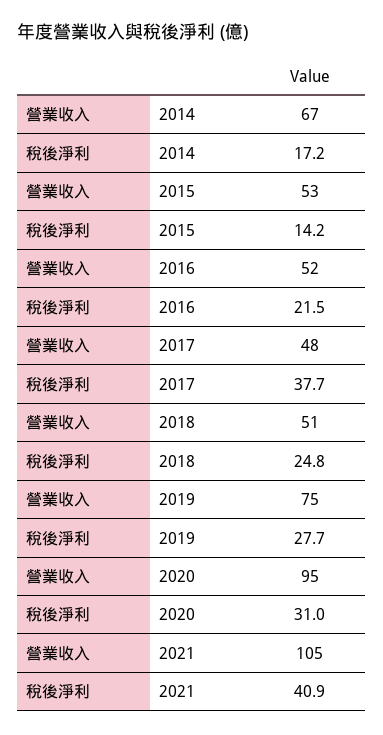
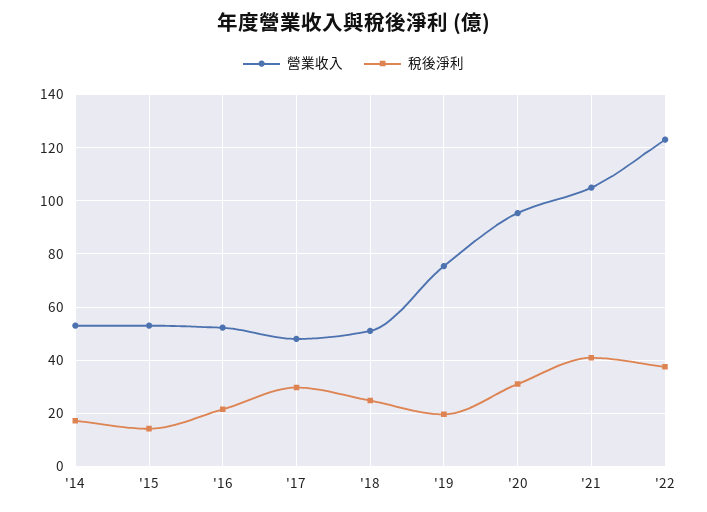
營業收入, 2014: 67 -> 52.5
稅後淨利, 2017: 37.7 -> 30
稅後淨利, 2019: 27.7 -> 20
營業收入, '22: none -> 122.5
稅後淨利, '22: none -> 37.5

